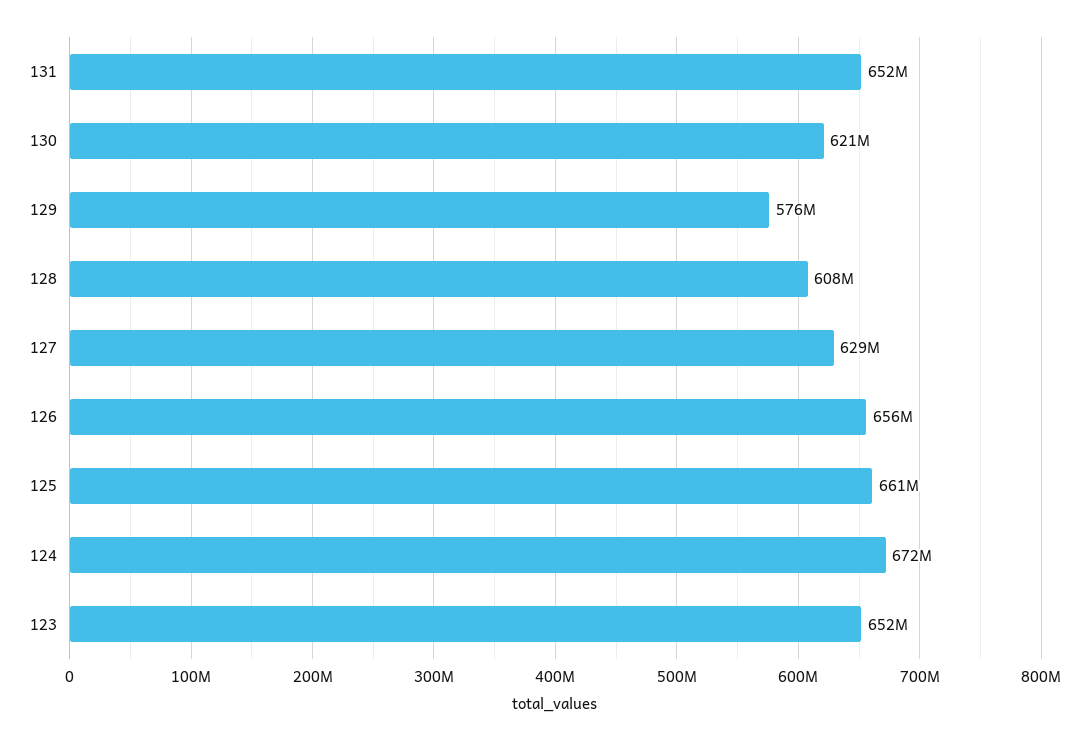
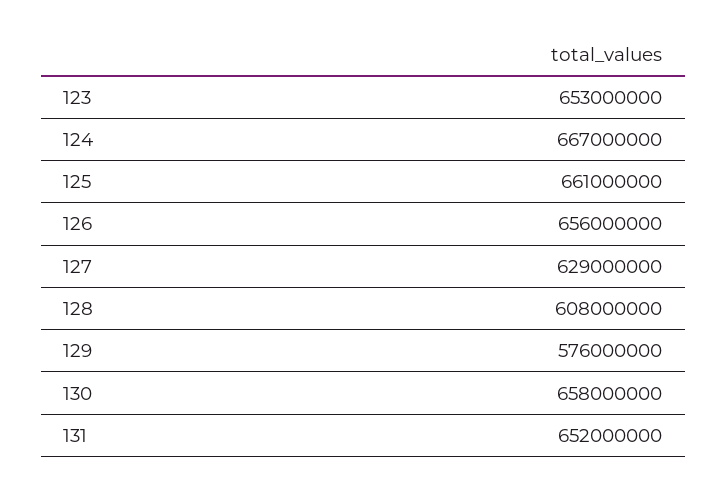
130: 621000000 -> 658000000
124: 672000000 -> 667000000
123: 652000000 -> 653000000

